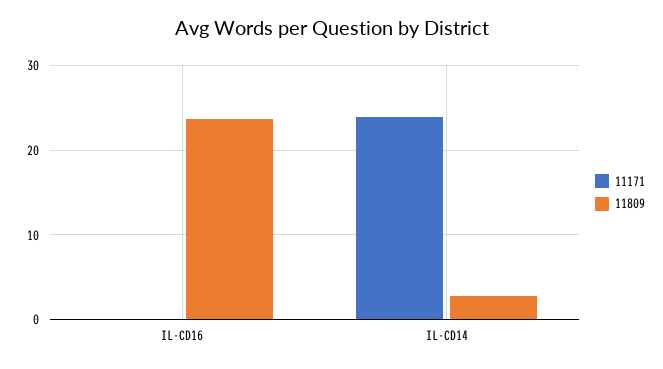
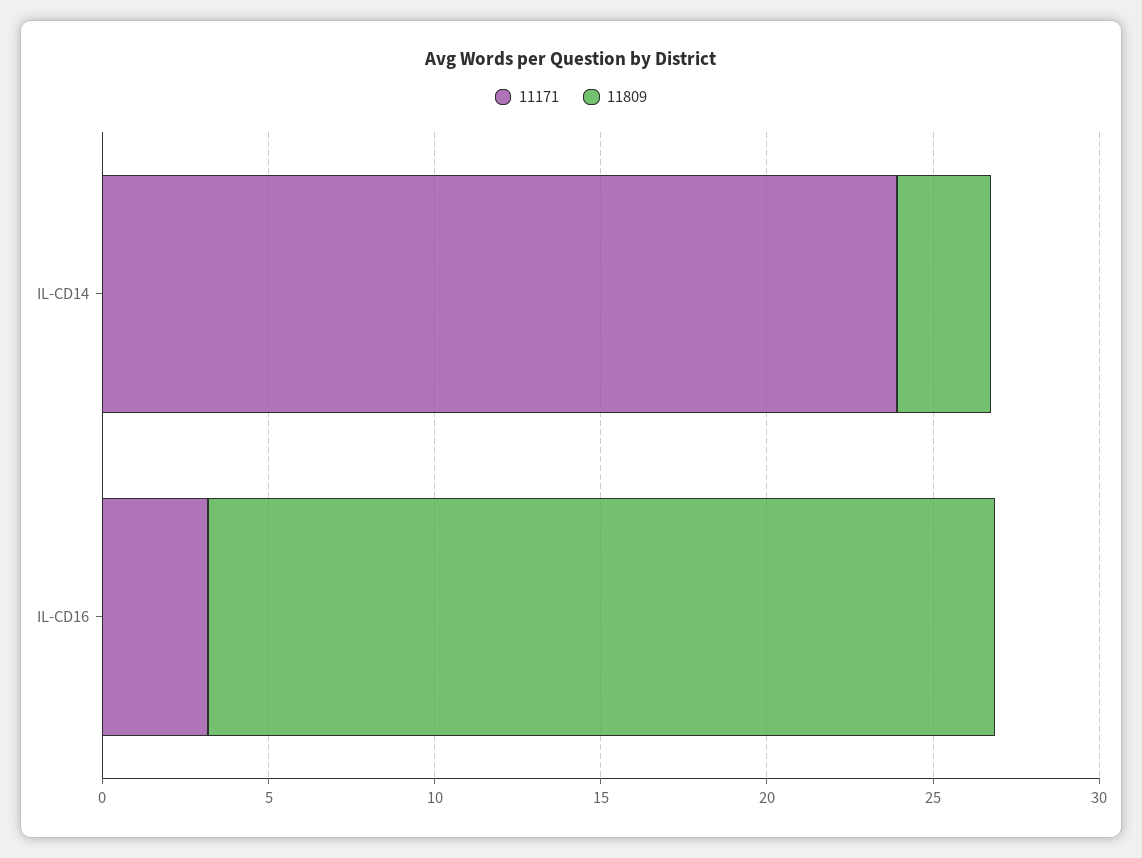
11171, IL-CD16: 0 -> 3

